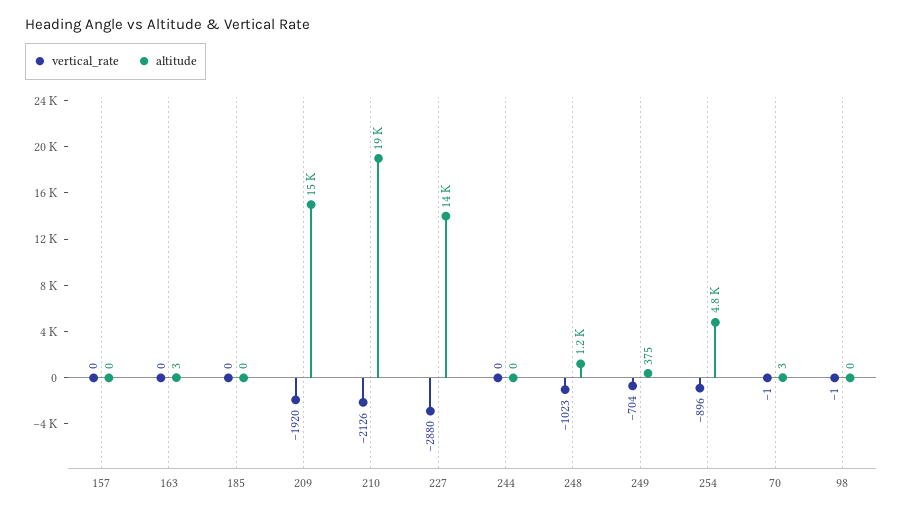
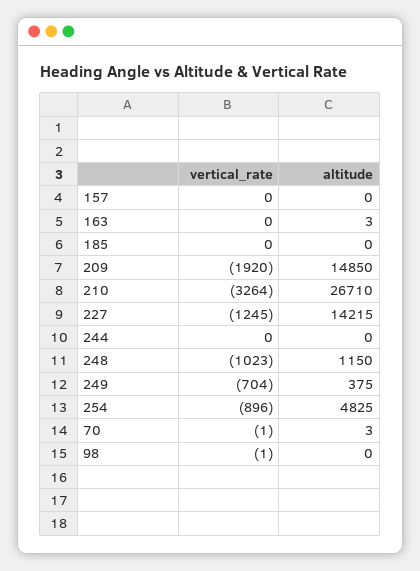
vertical_rate, 210: -2126 -> -3264
altitude, 210: 19000 -> 26710
vertical_rate, 227: -2880 -> -1245

